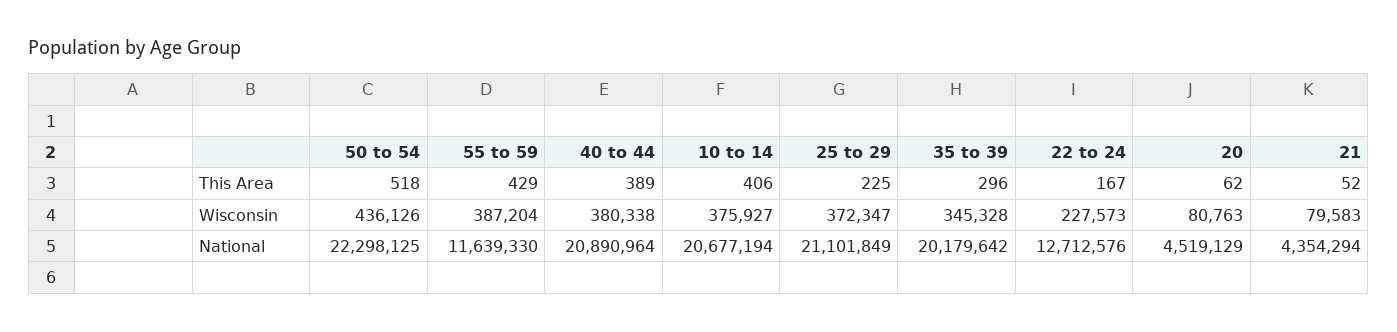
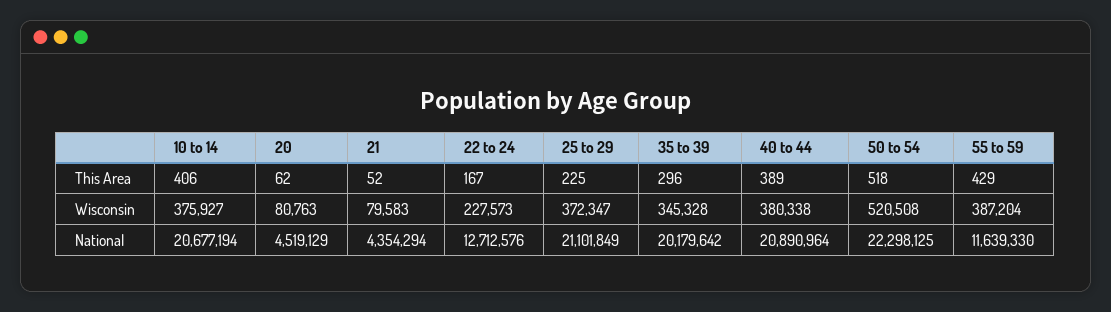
50 to 54, Wisconsin: 436126 -> 520508

